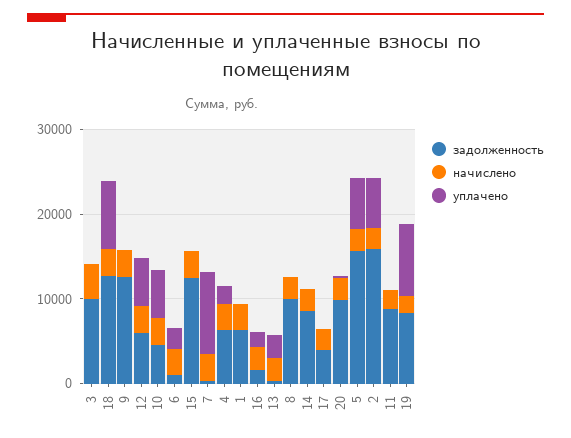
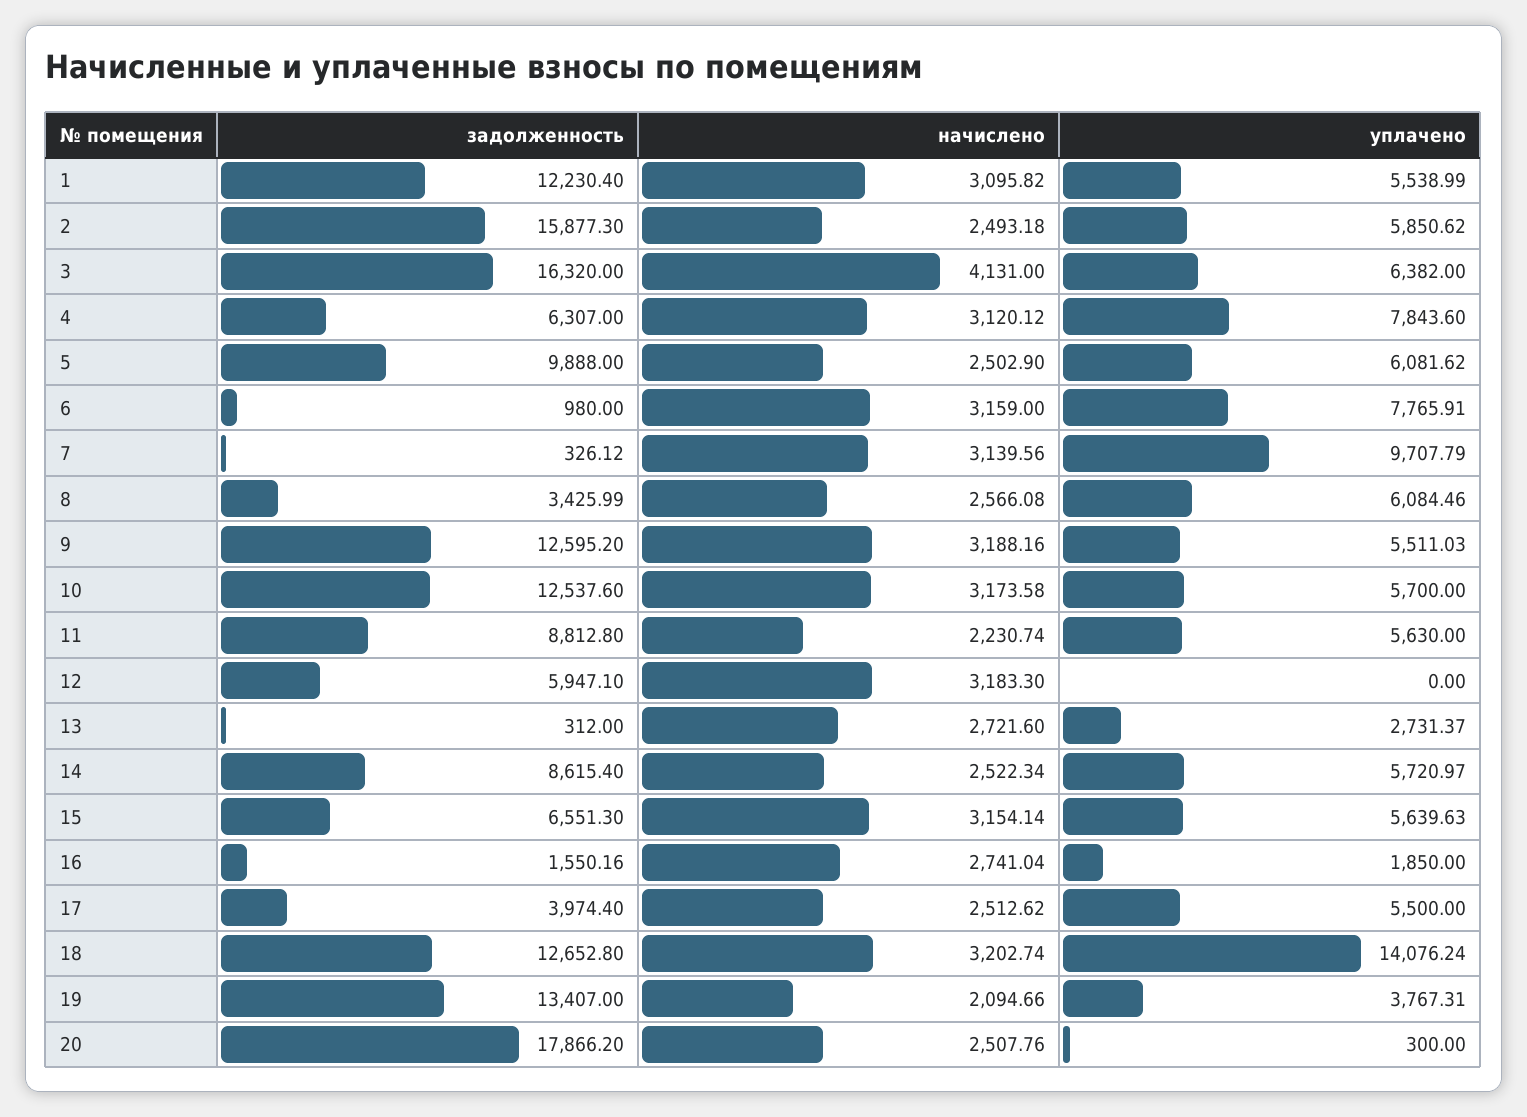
задолженность, 3: 10000 -> 16320
уплачено, 3: 0 -> 6382
уплачено, 18: 8000 -> 14076.24
уплачено, 9: 0 -> 5511.03
уплачено, 12: 6000 -> 0
задолженность, 10: 4000 -> 12537.6
уплачено, 6: 2000 -> 7765.91
задолженность, 15: 12000 -> 6551.3
уплачено, 15: 0 -> 5639.63
уплачено, 4: 2000 -> 7843.6
задолженность, 1: 6000 -> 12230.4
уплачено, 1: 0 -> 5538.99
задолженность, 8: 10000 -> 3425.99
уплачено, 8: 0 -> 6084.46
уплачено, 14: 0 -> 5720.97
уплачено, 17: 0 -> 5500
задолженность, 20: 10000 -> 17866.2
задолженность, 5: 16000 -> 9888
уплачено, 11: 0 -> 5630
задолженность, 19: 8000 -> 13407
уплачено, 19: 8000 -> 3767.31

